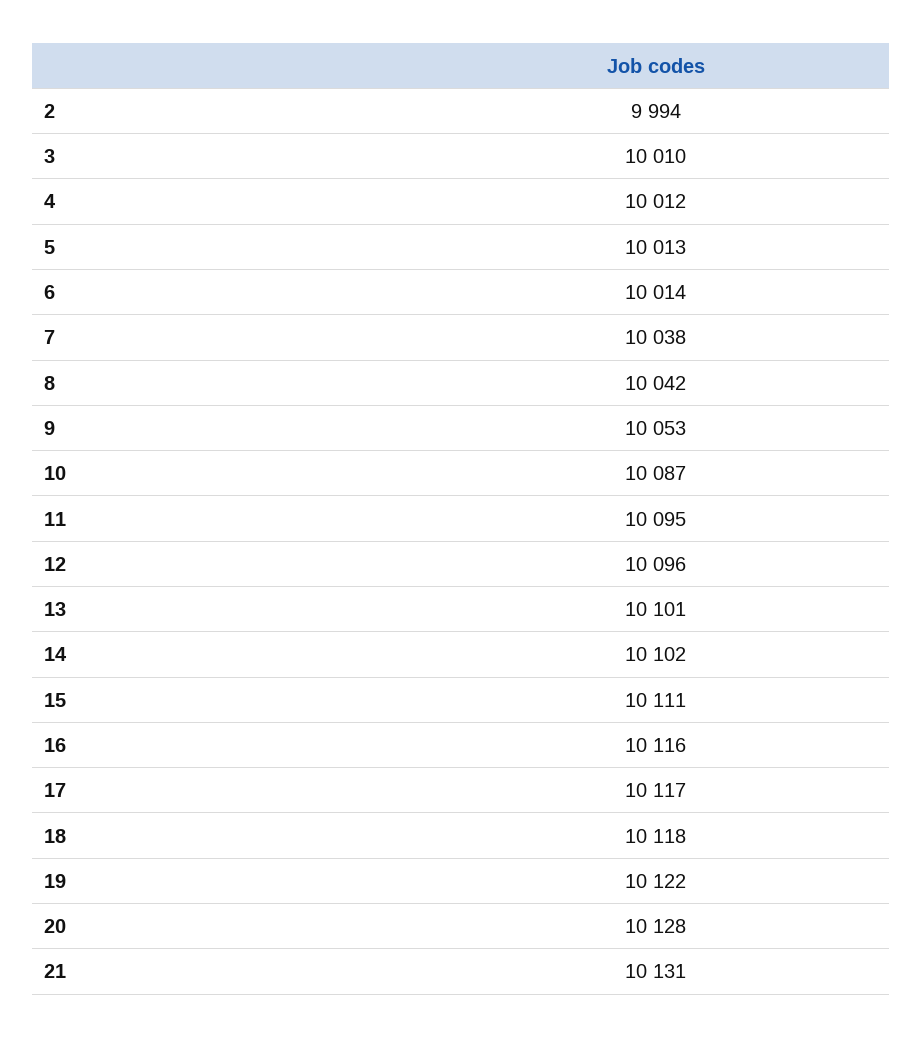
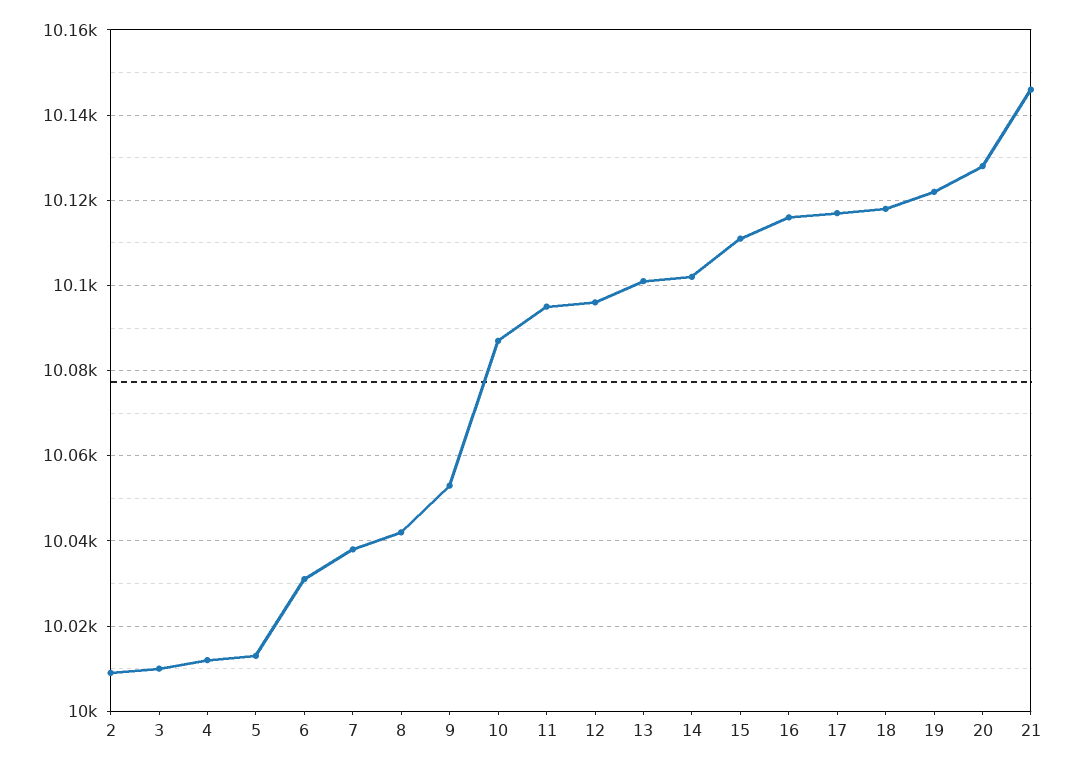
2: 9994 -> 10010
6: 10014 -> 10030
21: 10131 -> 10145

